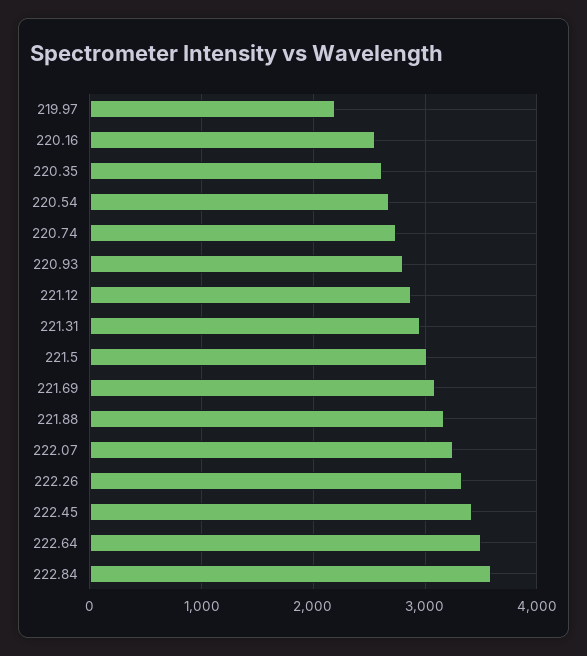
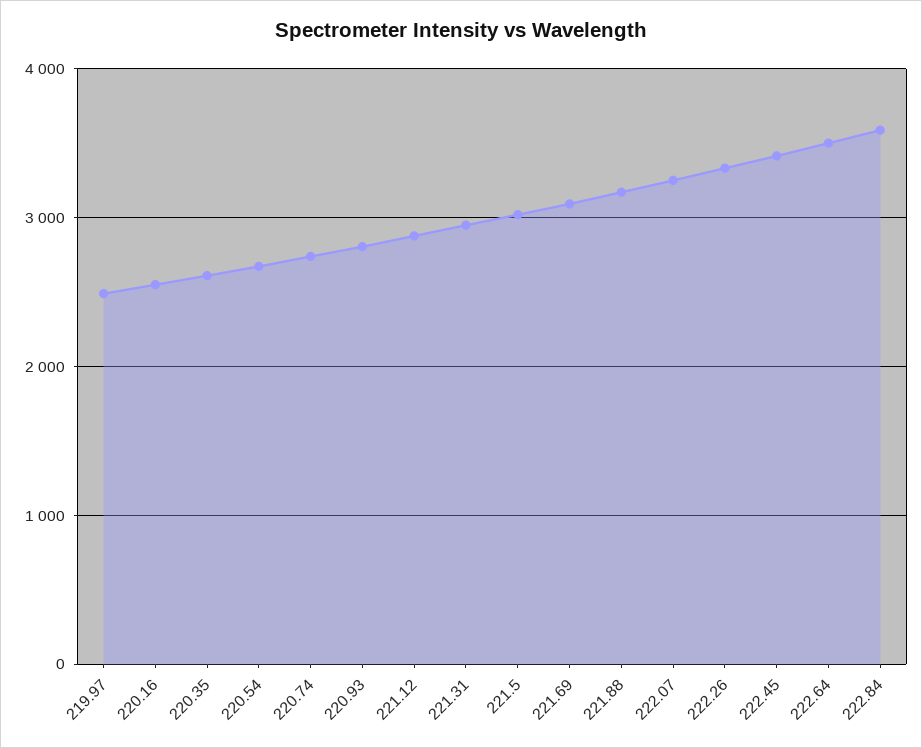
219.97: 2200 -> 2500

